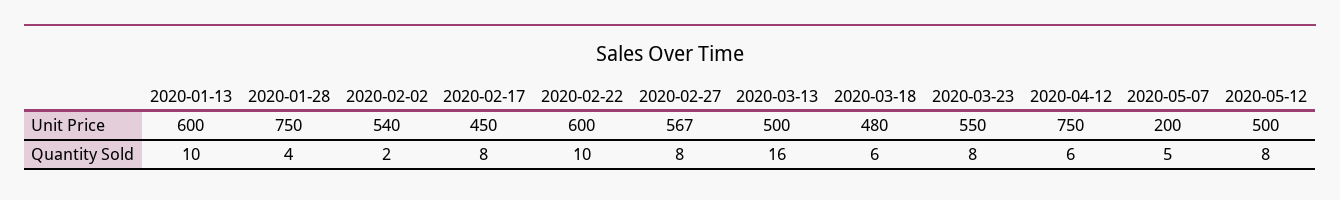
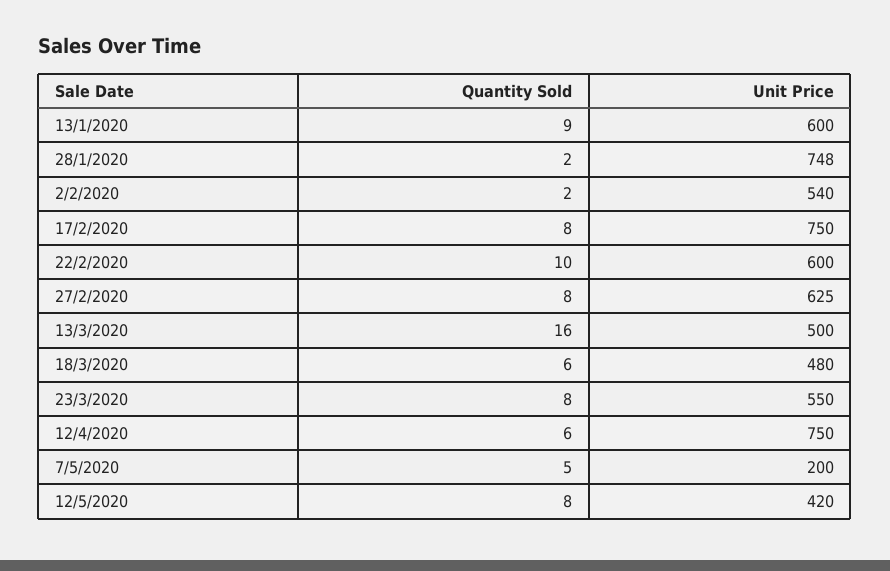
2020-01-28, Unit Price: 750 -> 748
2020-02-17, Unit Price: 450 -> 750
2020-02-27, Unit Price: 567 -> 625
2020-05-12, Unit Price: 500 -> 420
2020-01-13, Quantity Sold: 10 -> 9
2020-01-28, Quantity Sold: 4 -> 2

